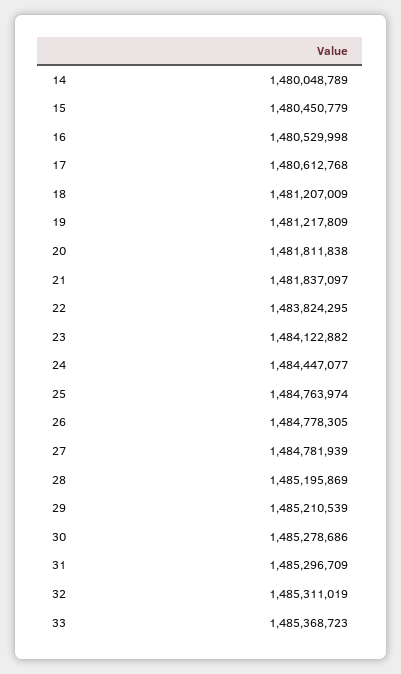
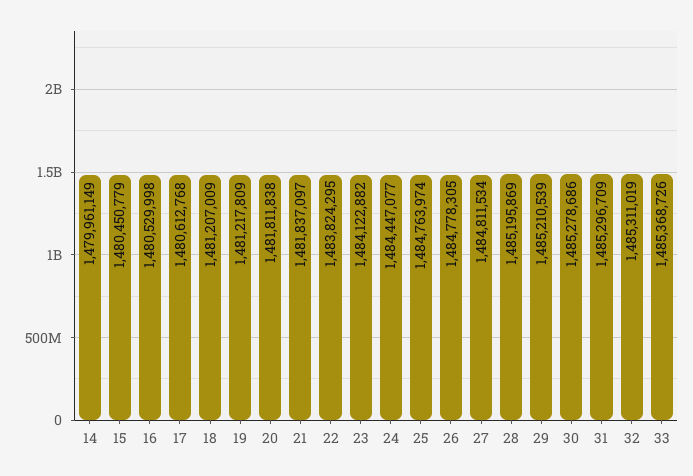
14: 1480048789 -> 1479961149
27: 1484781939 -> 1484811534
33: 1485368723 -> 1485368726

